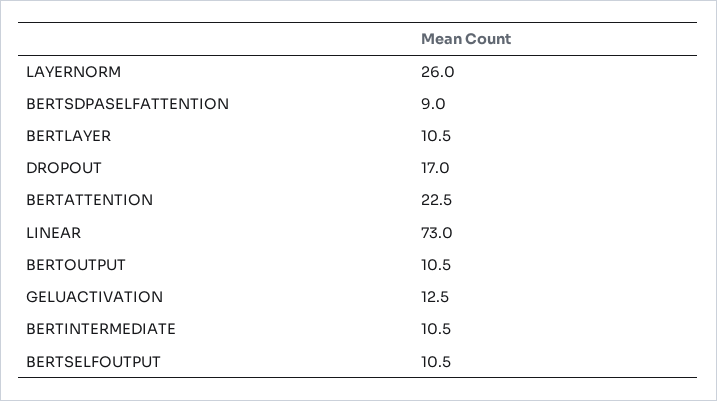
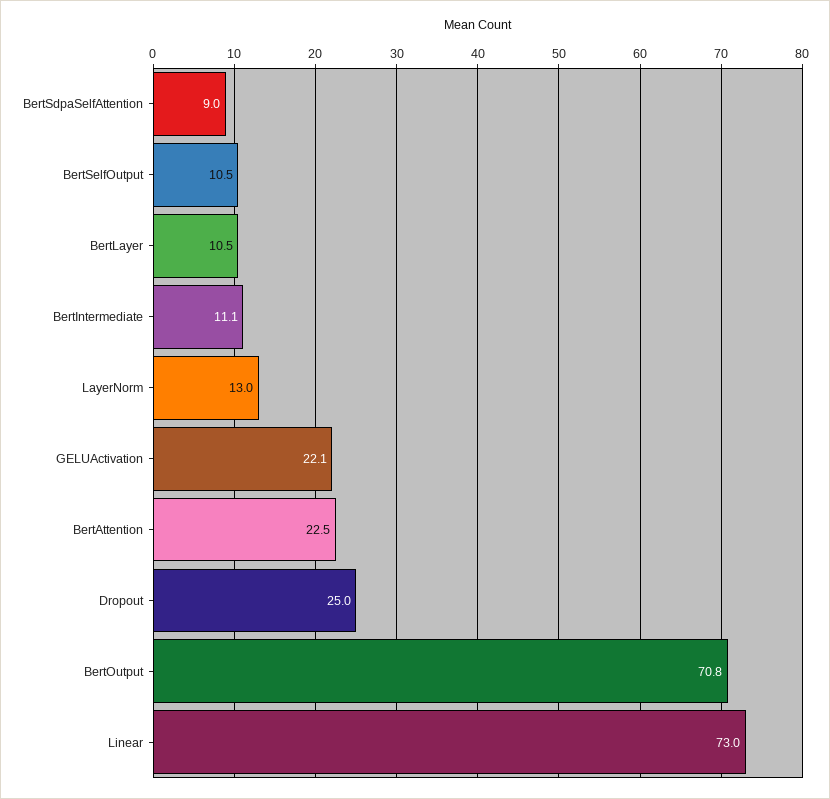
LAYERNORM: 26 -> 13
DROPOUT: 17 -> 25
BERTOUTPUT: 10.5 -> 70.8
GELUACTIVATION: 12.5 -> 22.1
BERTINTERMEDIATE: 10.5 -> 11.1

